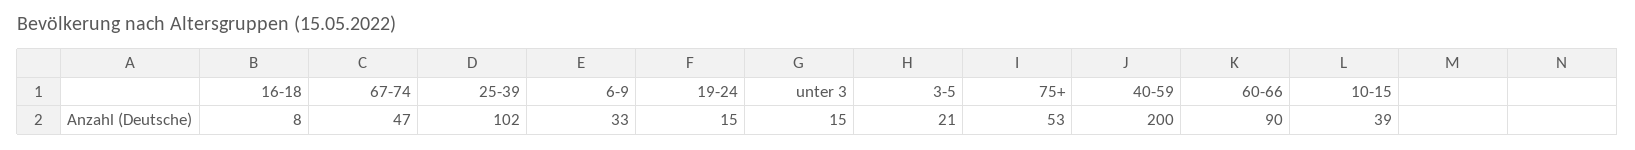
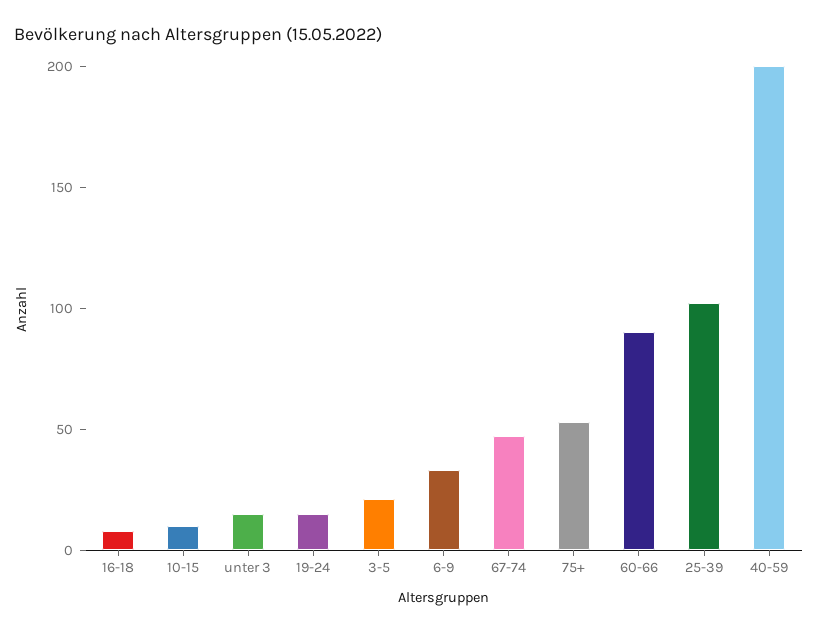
10-15: 39 -> 10

